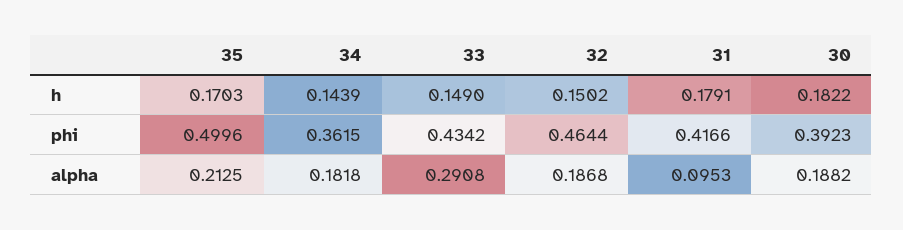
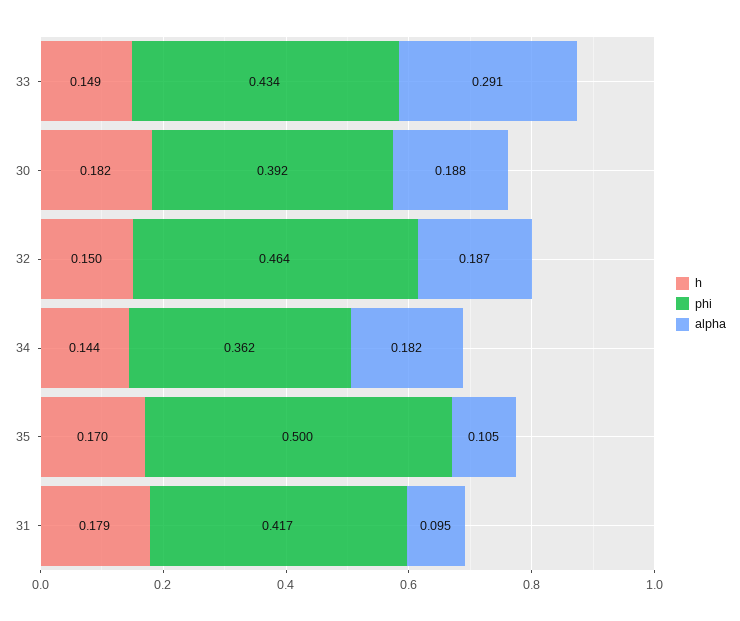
alpha, 35: 0.2125 -> 0.105

